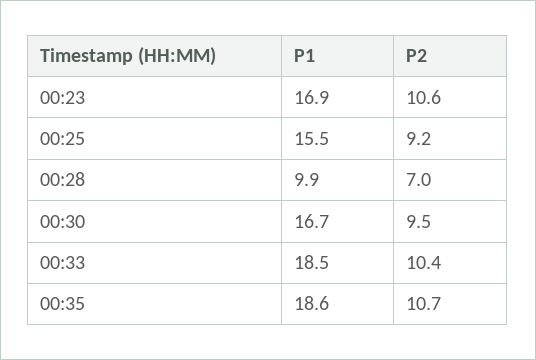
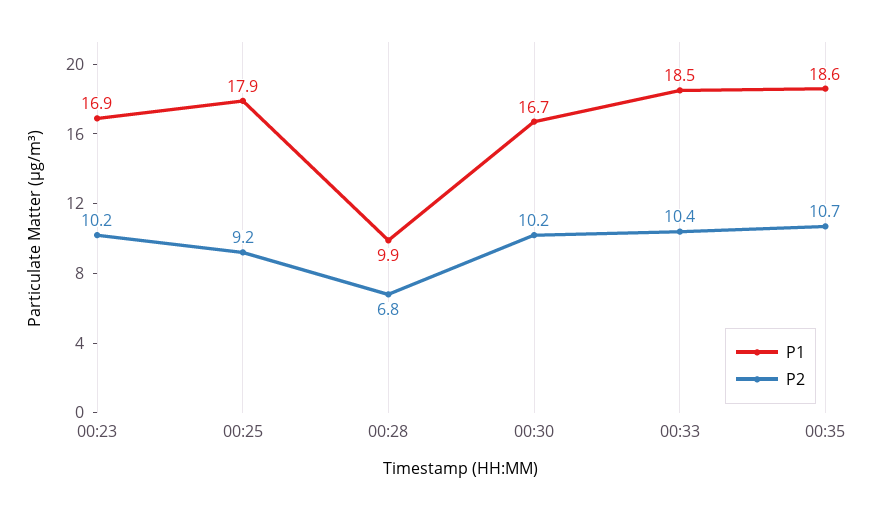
P2, 00:23: 10.6 -> 10.2
P1, 00:25: 15.5 -> 17.9
P2, 00:28: 7 -> 6.8
P2, 00:30: 9.5 -> 10.2

